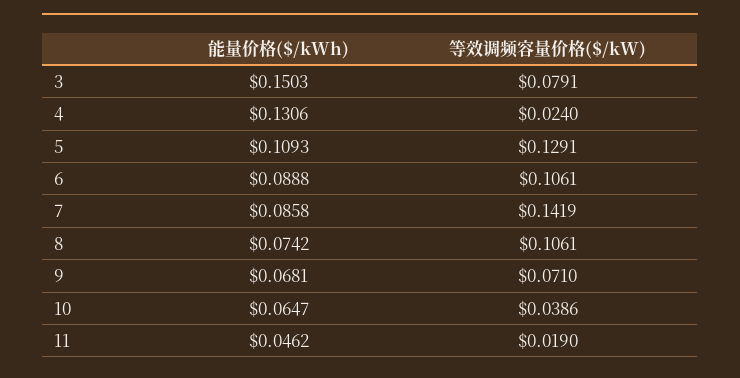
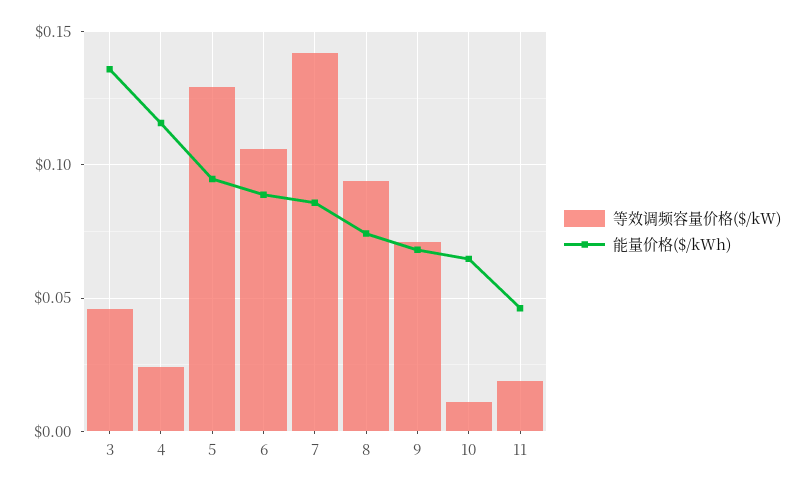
能量价格($/kWh), 3: 0.1503 -> 0.135
等效调频容量价格($/kW), 3: 0.0791 -> 0.045
能量价格($/kWh), 4: 0.1306 -> 0.115
能量价格($/kWh), 5: 0.1093 -> 0.095
等效调频容量价格($/kW), 8: 0.1061 -> 0.095
等效调频容量价格($/kW), 10: 0.0386 -> 0.01

